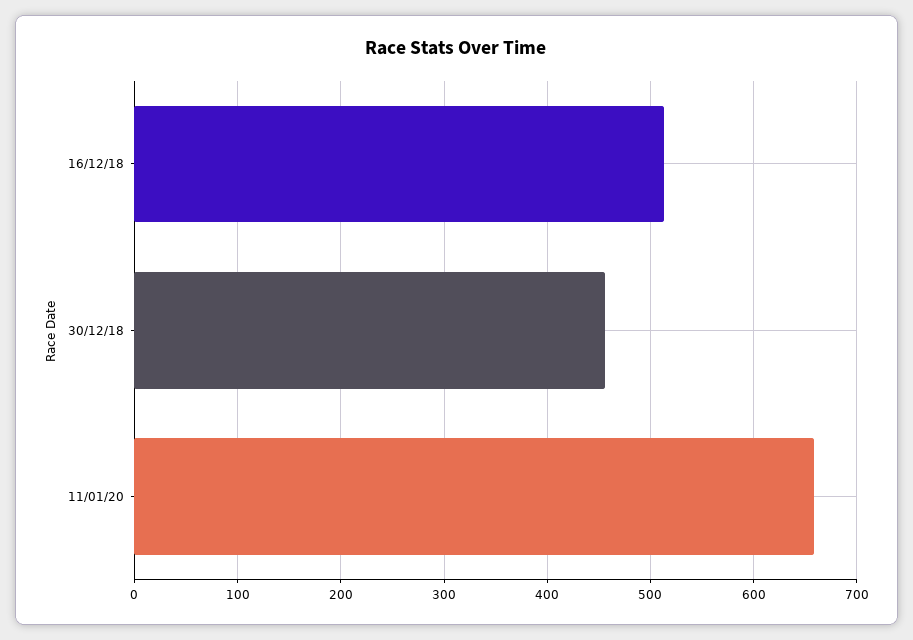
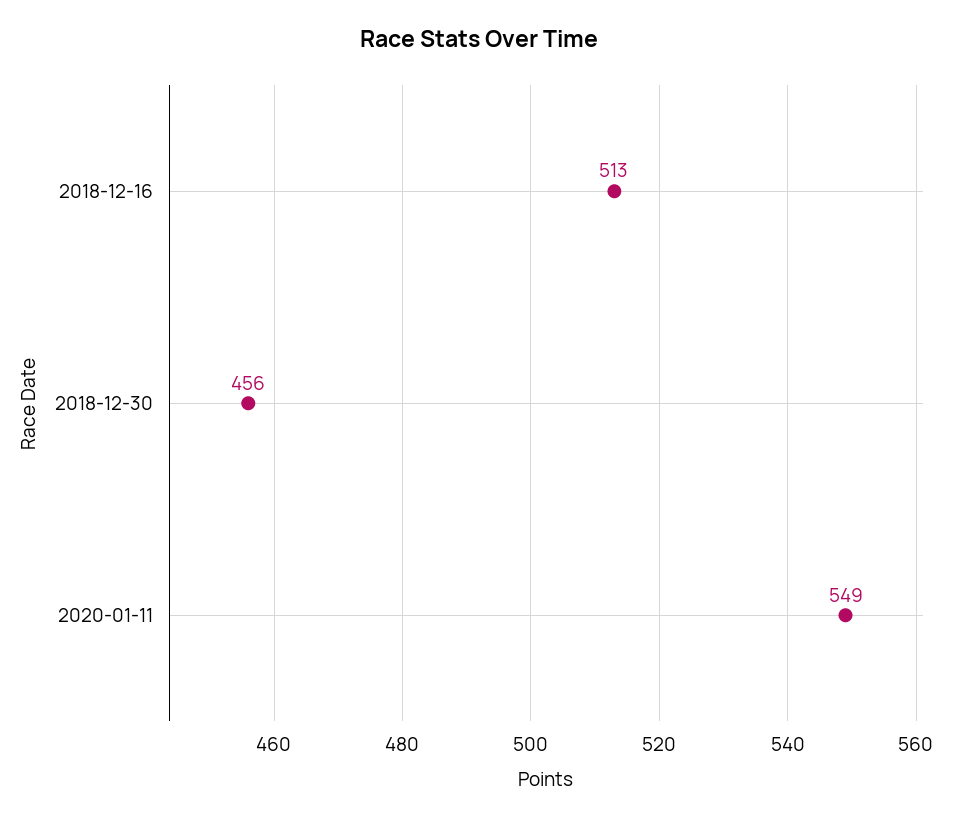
11/01/20: 660 -> 549

